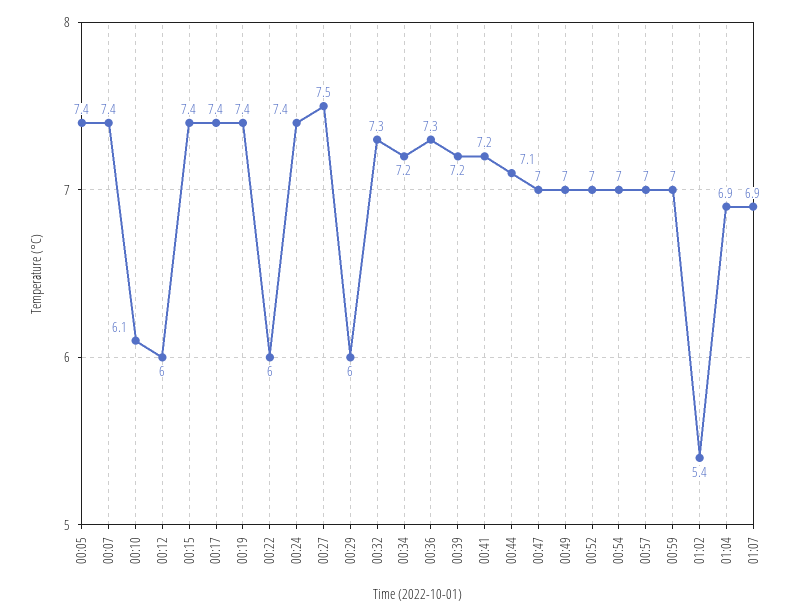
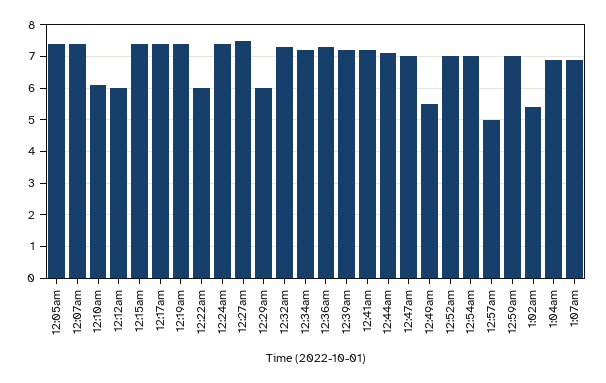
00:49: 7 -> 5.5
00:57: 7 -> 5

